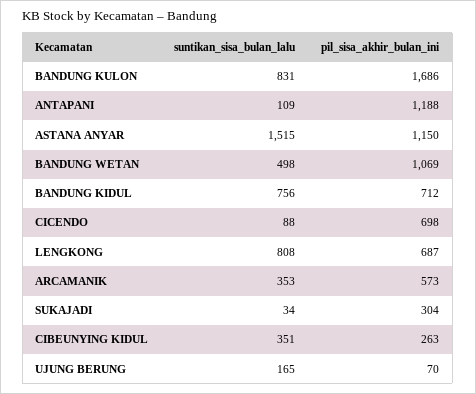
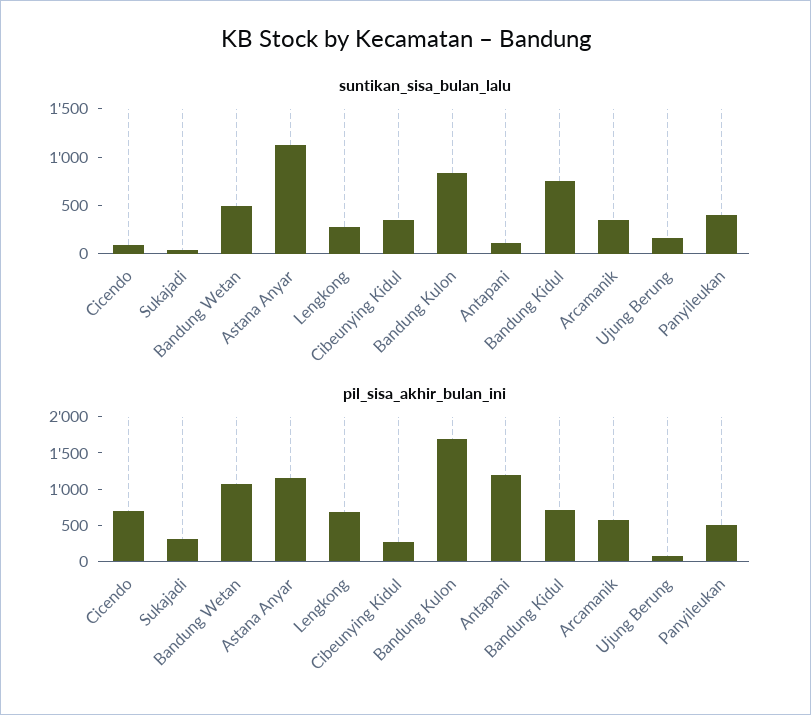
suntikan_sisa_bulan_lalu, ASTANA ANYAR: 1515 -> 1100
suntikan_sisa_bulan_lalu, LENGKONG: 808 -> 300
suntikan_sisa_bulan_lalu, Panyileukan: none -> 400
pil_sisa_akhir_bulan_ini, Panyileukan: none -> 500

